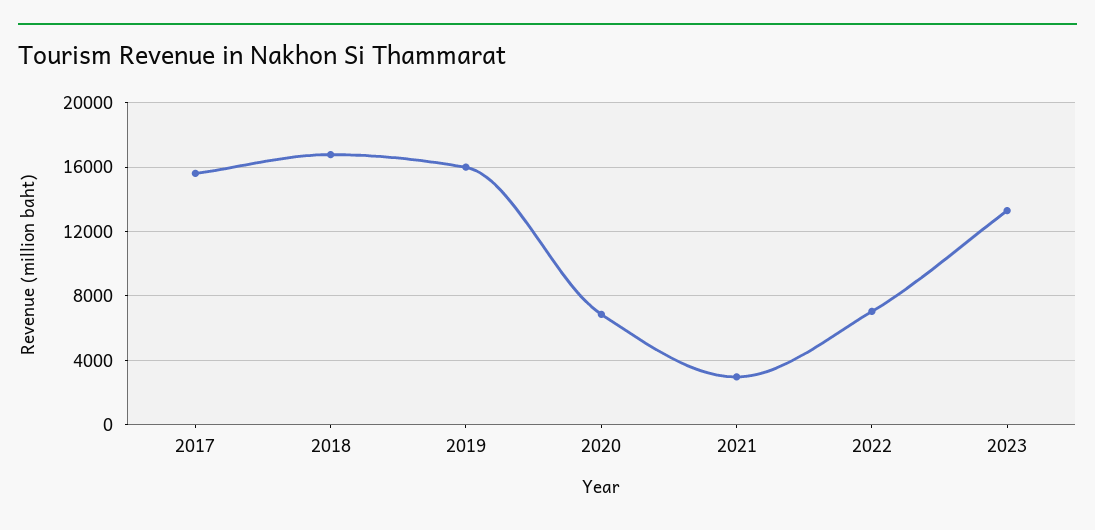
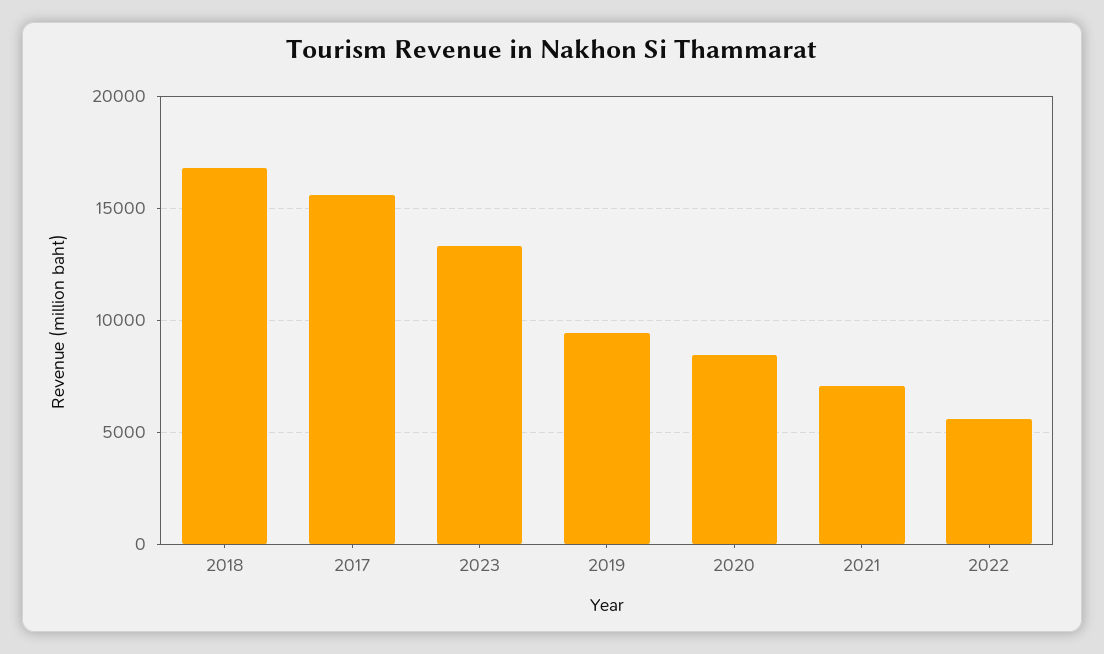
2019: 16000 -> 9500
2020: 7000 -> 8500
2021: 3000 -> 7000
2022: 7000 -> 5500

